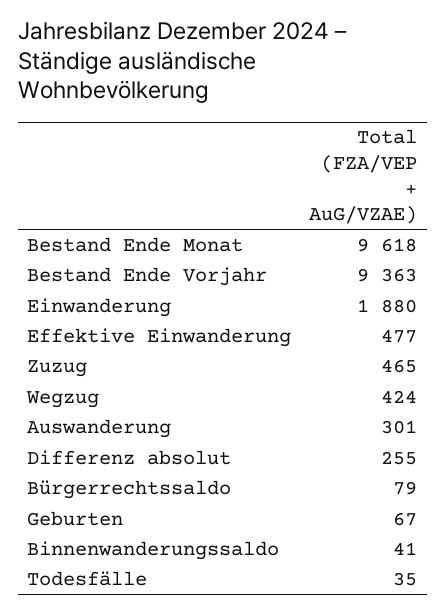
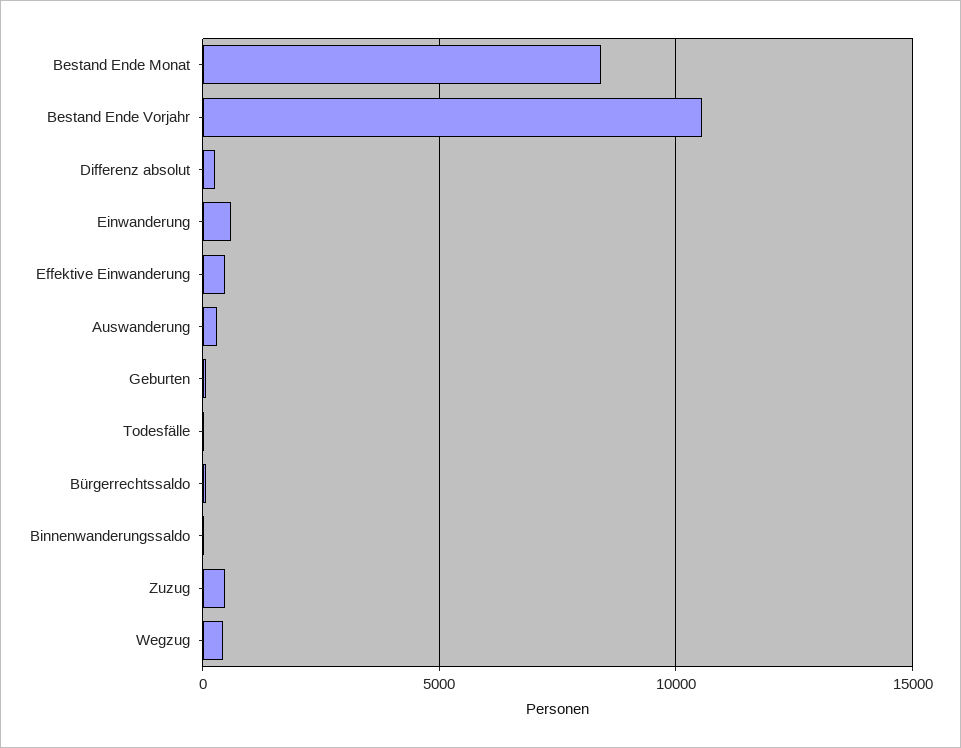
Bestand Ende Monat: 9618 -> 8500
Bestand Ende Vorjahr: 9363 -> 10500
Einwanderung: 1880 -> 500

